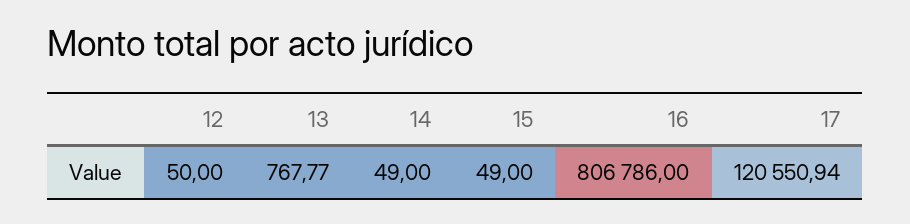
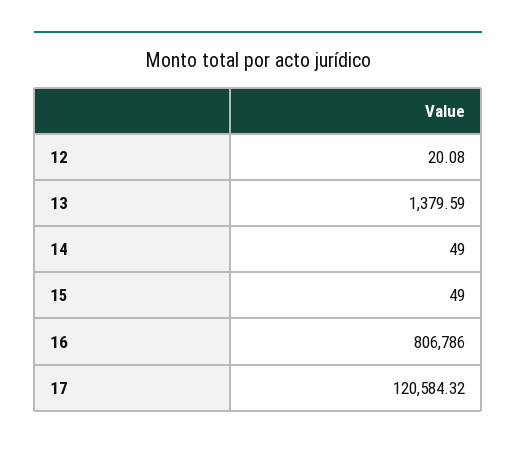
12: 50 -> 20.08
13: 767.77 -> 1379.59
17: 120550.94 -> 120584.32

